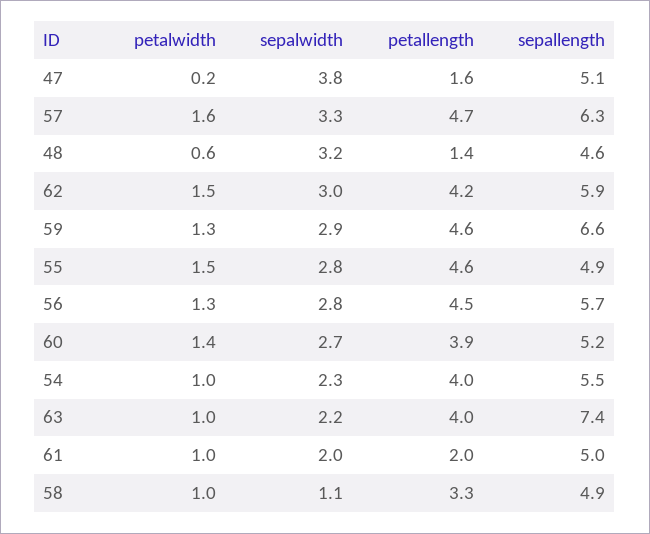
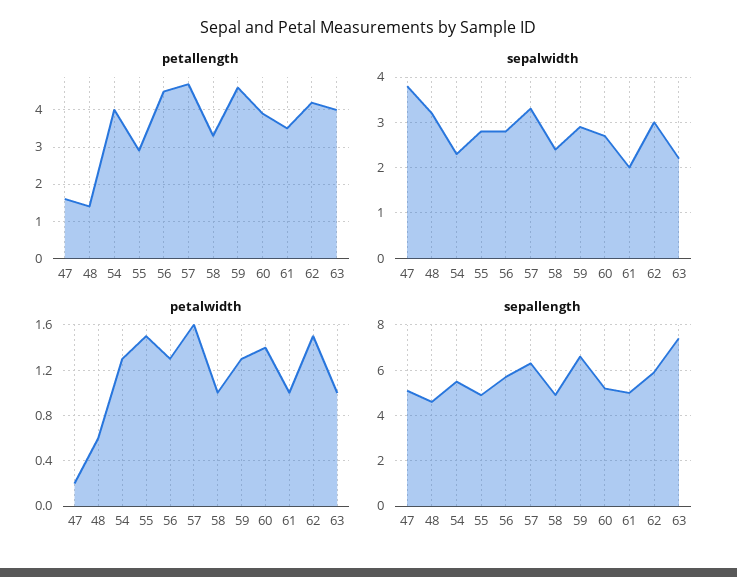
petallength, 55: 4.6 -> 3
petalwidth, 54: 1 -> 1.3
petallength, 61: 2 -> 3.5
sepalwidth, 58: 1.1 -> 2.5

